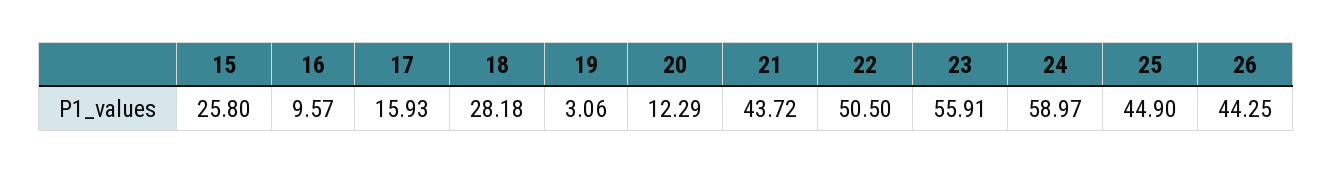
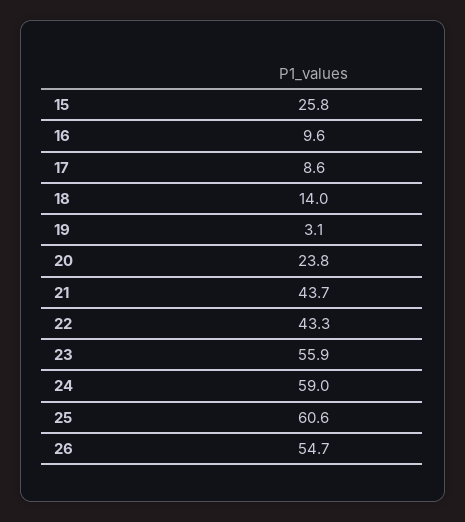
17: 15.93 -> 8.6
18: 28.18 -> 14
20: 12.29 -> 23.8
22: 50.5 -> 43.3
25: 44.9 -> 60.6
26: 44.25 -> 54.7

